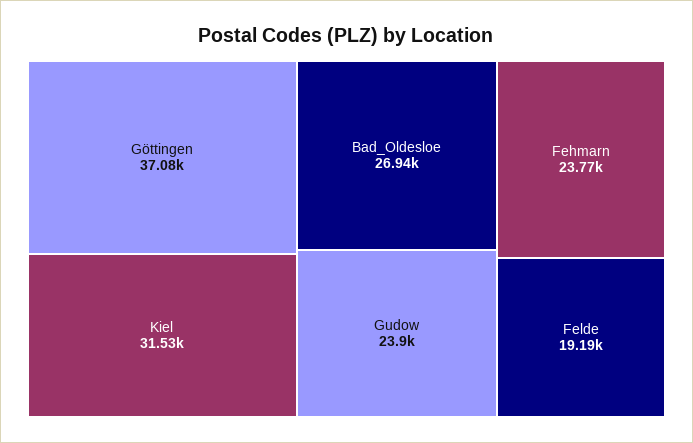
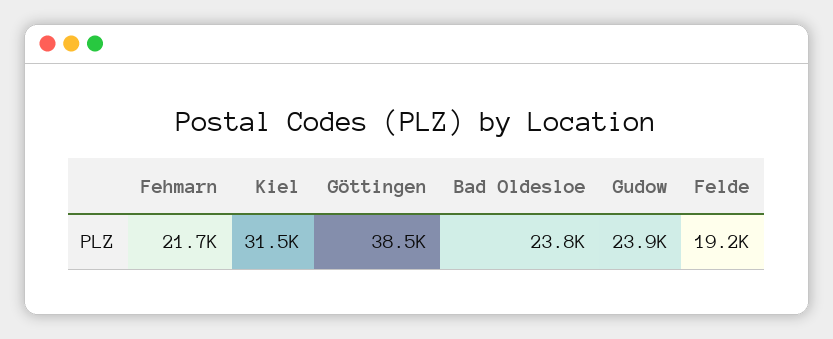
Göttingen: 37080 -> 38500
Bad_Oldesloe: 26940 -> 23800
Fehmarn: 23770 -> 21700

